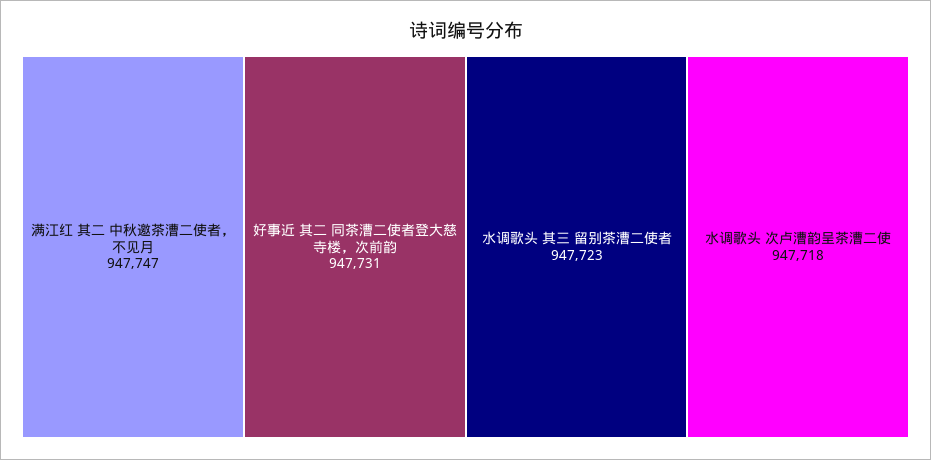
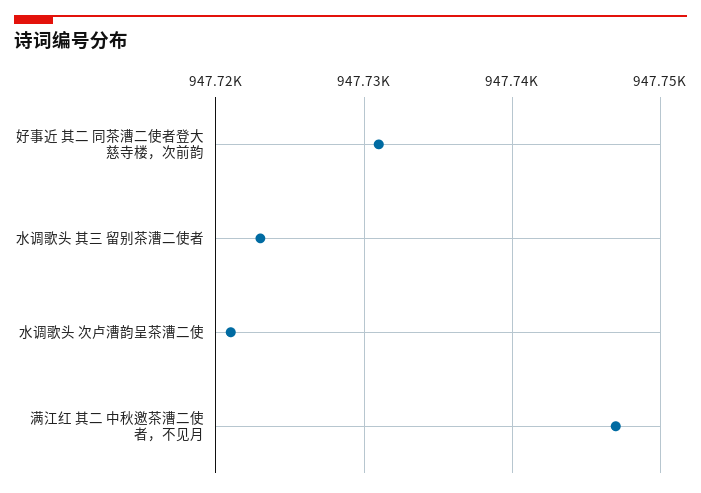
水调歌头 次卢漕韵呈茶漕二使: 947718 -> 947721

